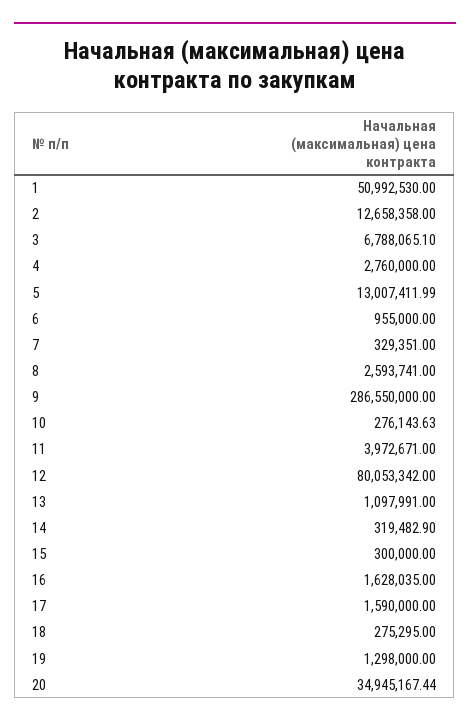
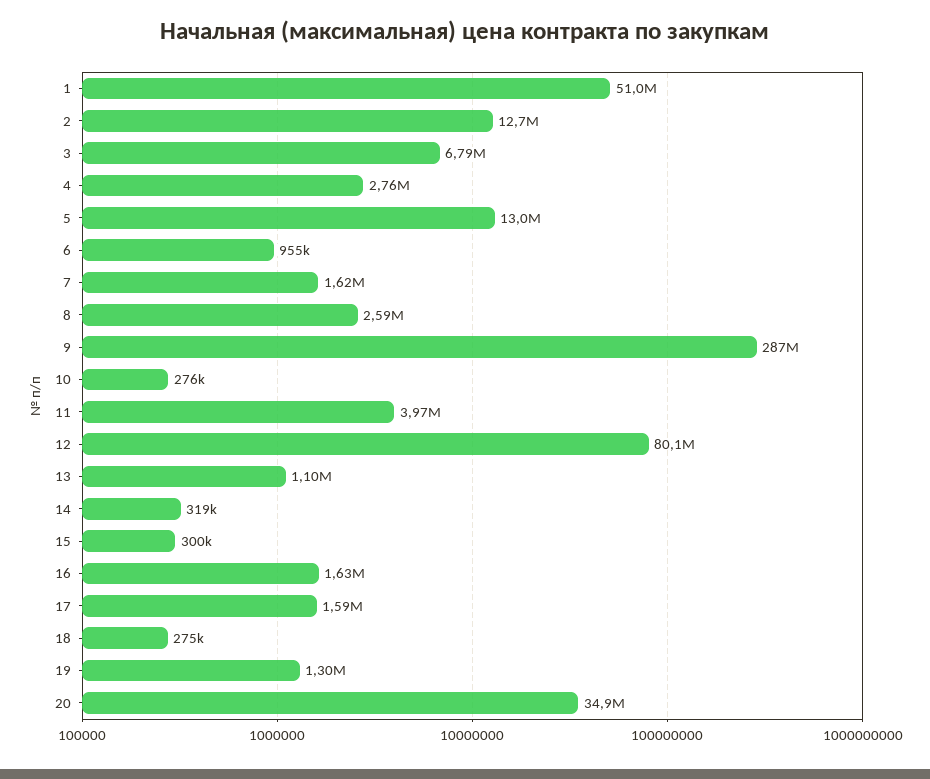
7: 329351 -> 1620000

